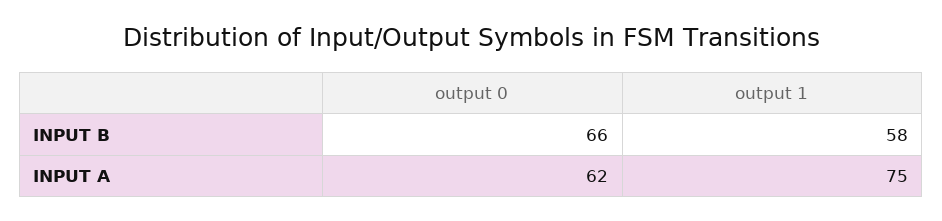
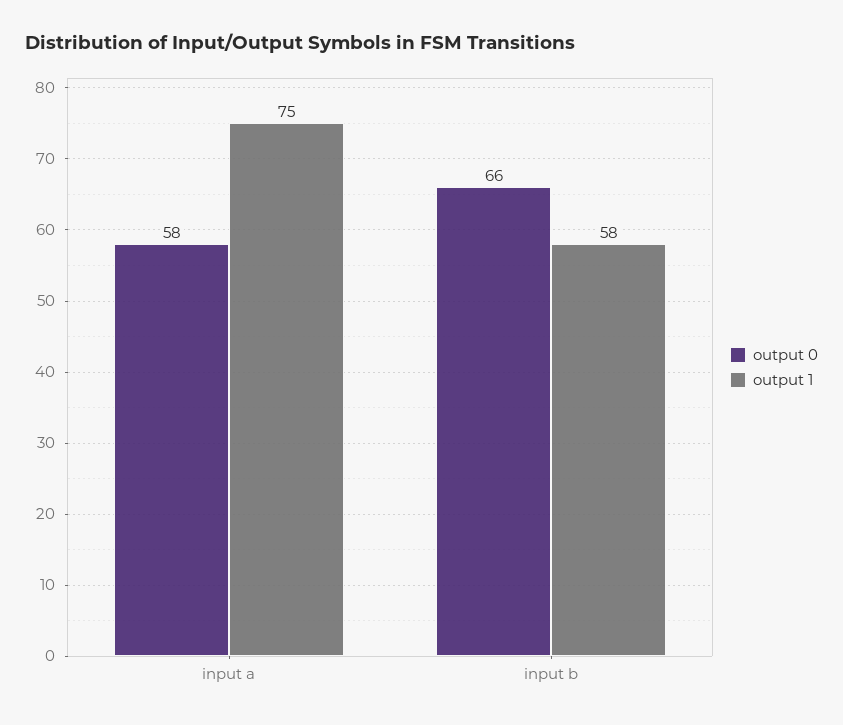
output 0, INPUT A: 62 -> 58

